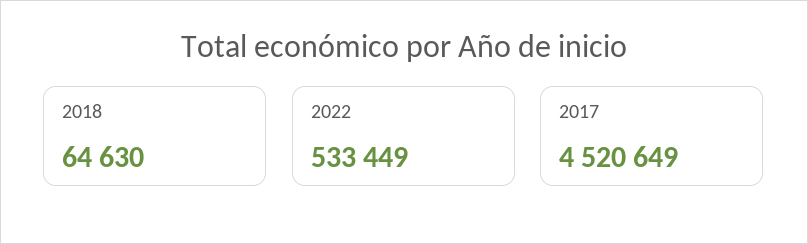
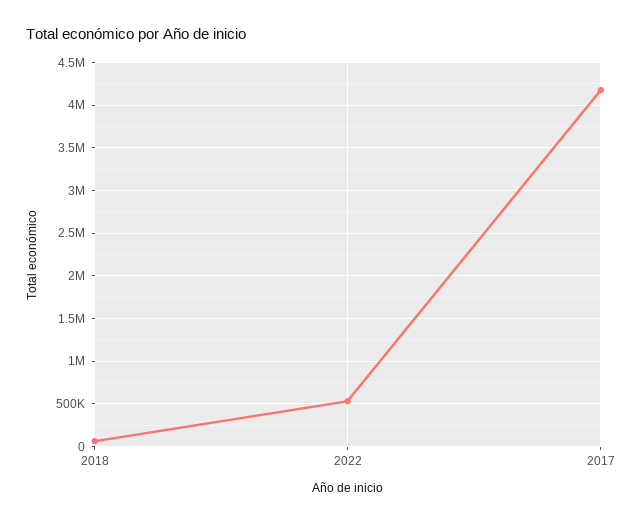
2017: 4520649 -> 4200000

